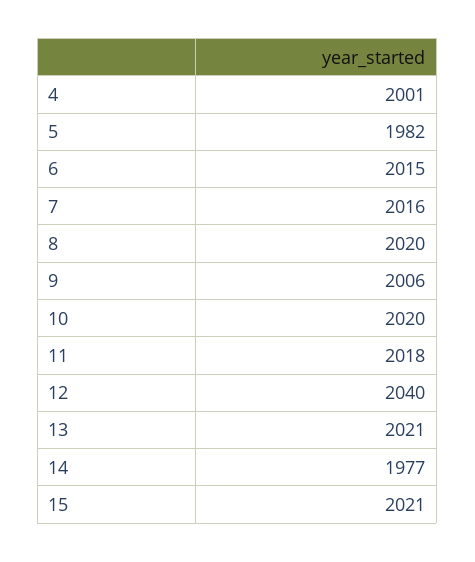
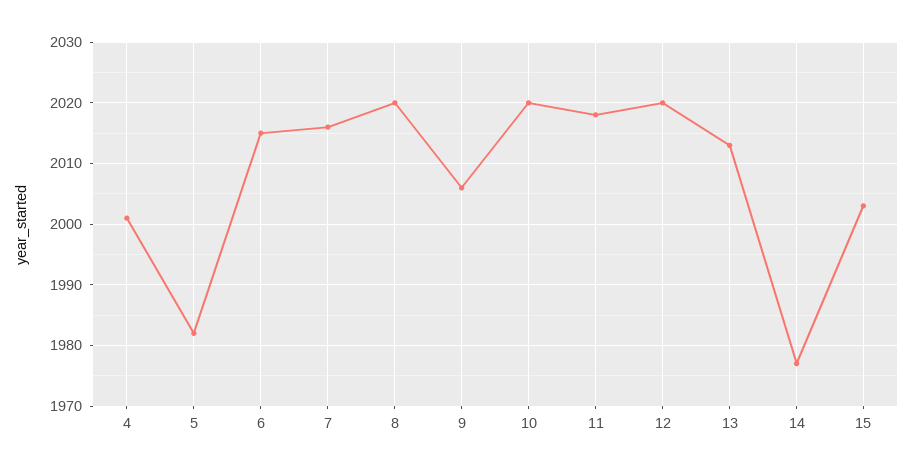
12: 2040 -> 2020
13: 2021 -> 2013
15: 2021 -> 2003

